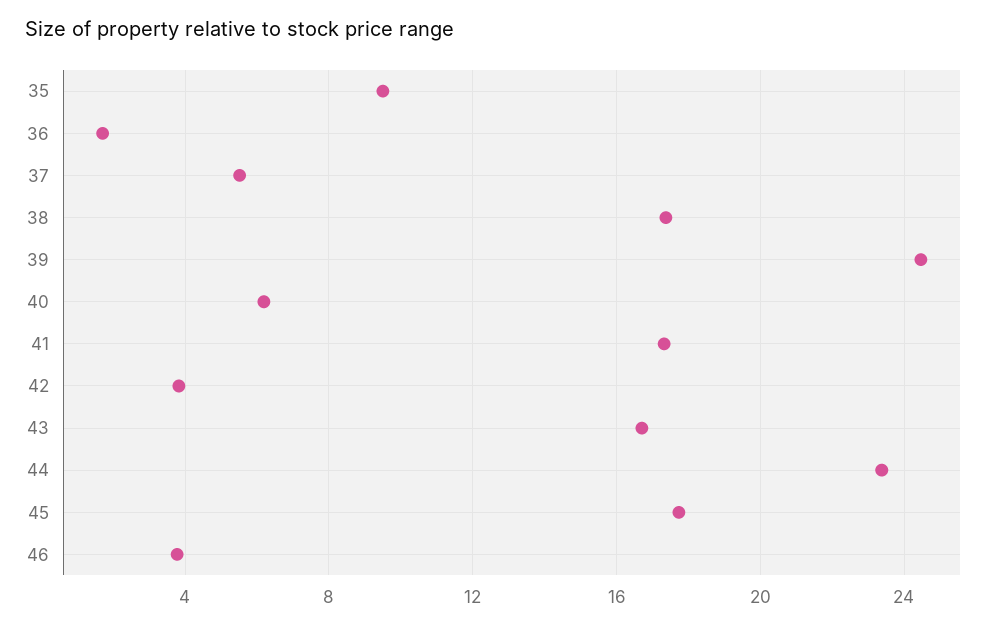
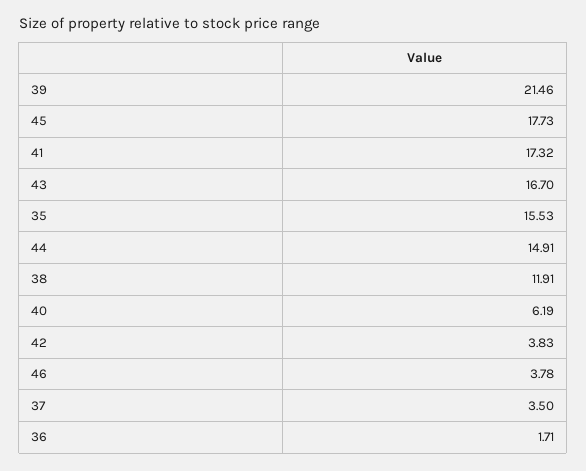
35: 9.5 -> 15.53
37: 5.5 -> 3.5
38: 17.5 -> 11.91
39: 24.5 -> 21.46
44: 23.5 -> 14.91

